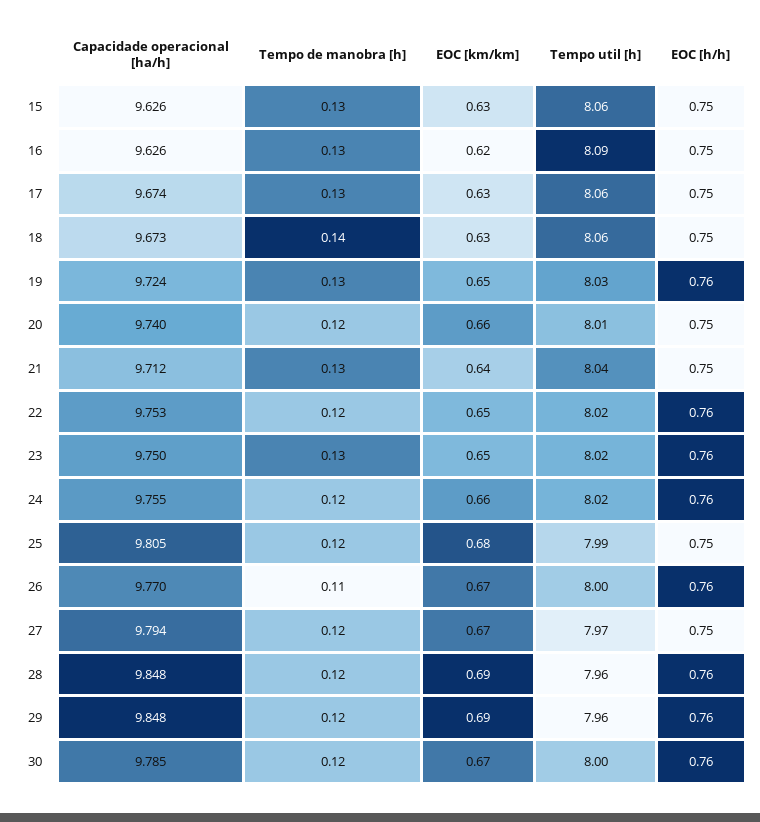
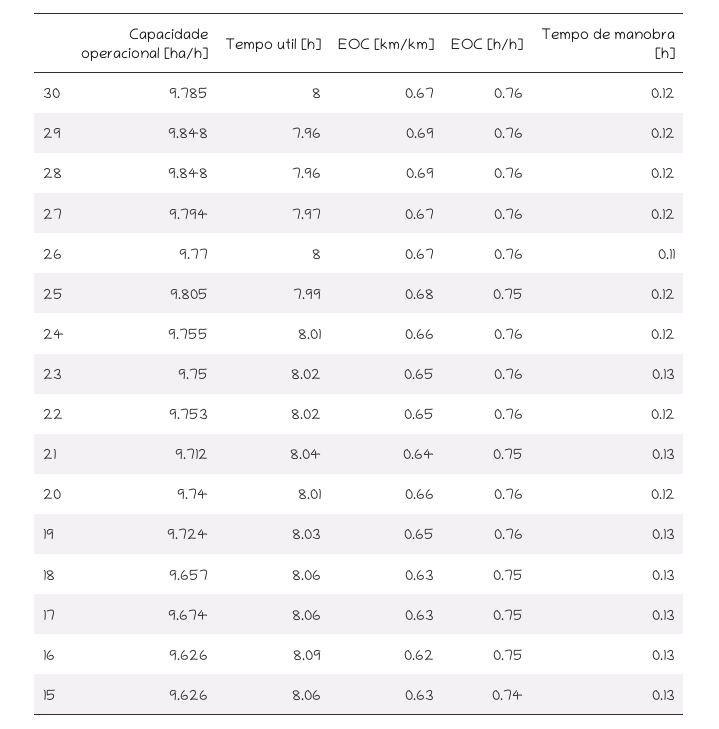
EOC [h/h], 15: 0.75 -> 0.74
Capacidade operacional [ha/h], 18: 9.673 -> 9.657
Tempo de manobra [h], 18: 0.14 -> 0.13
EOC [h/h], 20: 0.75 -> 0.76
Tempo util [h], 24: 8.02 -> 8.01
EOC [h/h], 27: 0.75 -> 0.76

